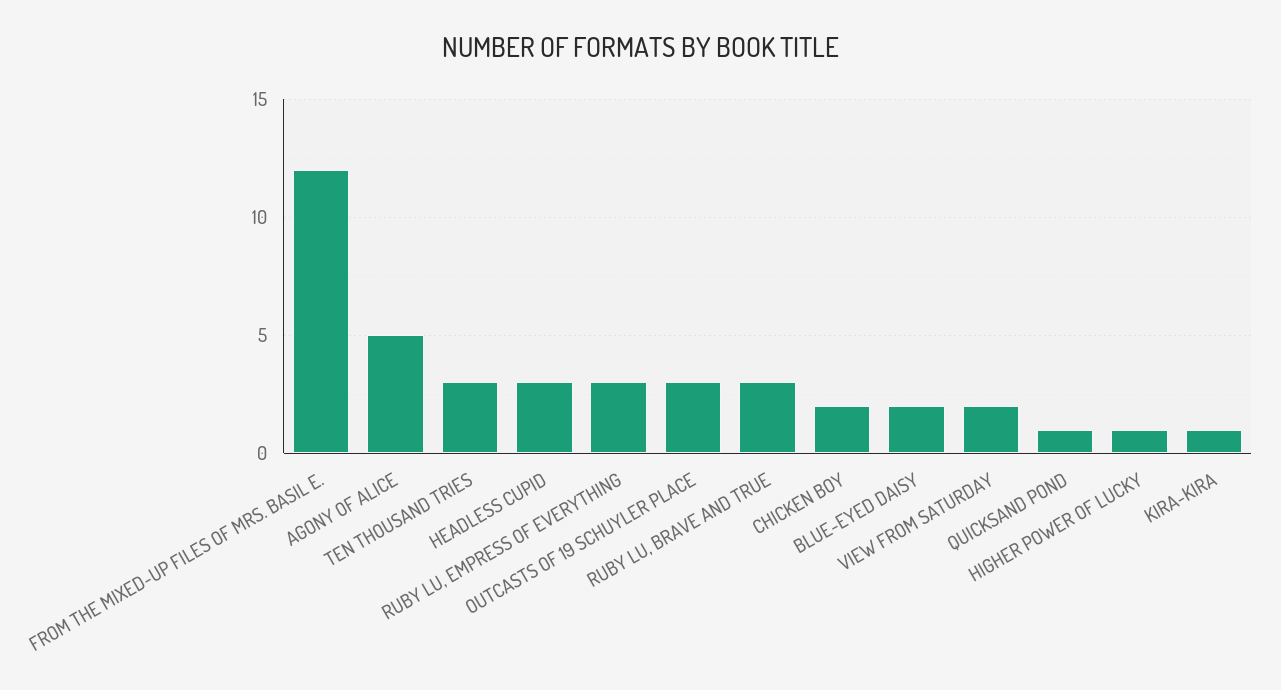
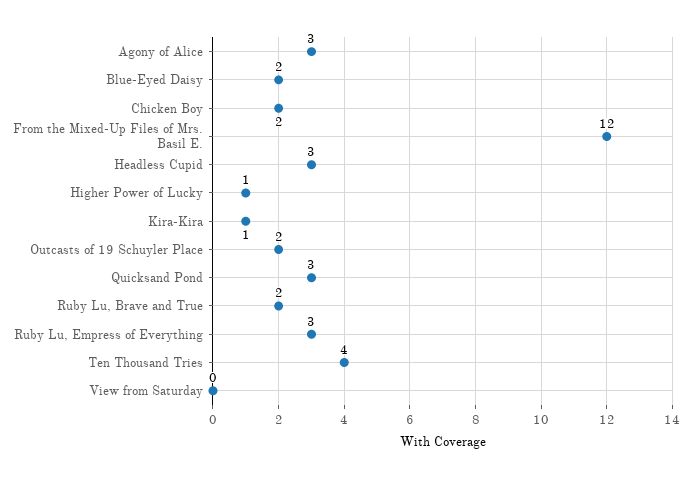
AGONY OF ALICE: 5 -> 3
TEN THOUSAND TRIES: 3 -> 4
OUTCASTS OF 19 SCHUYLER PLACE: 3 -> 2
RUBY LU, BRAVE AND TRUE: 3 -> 2
VIEW FROM SATURDAY: 2 -> 0
QUICKSAND POND: 1 -> 3

